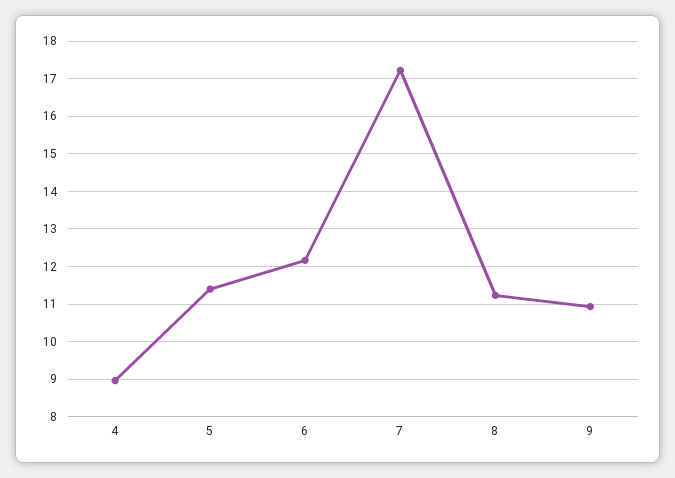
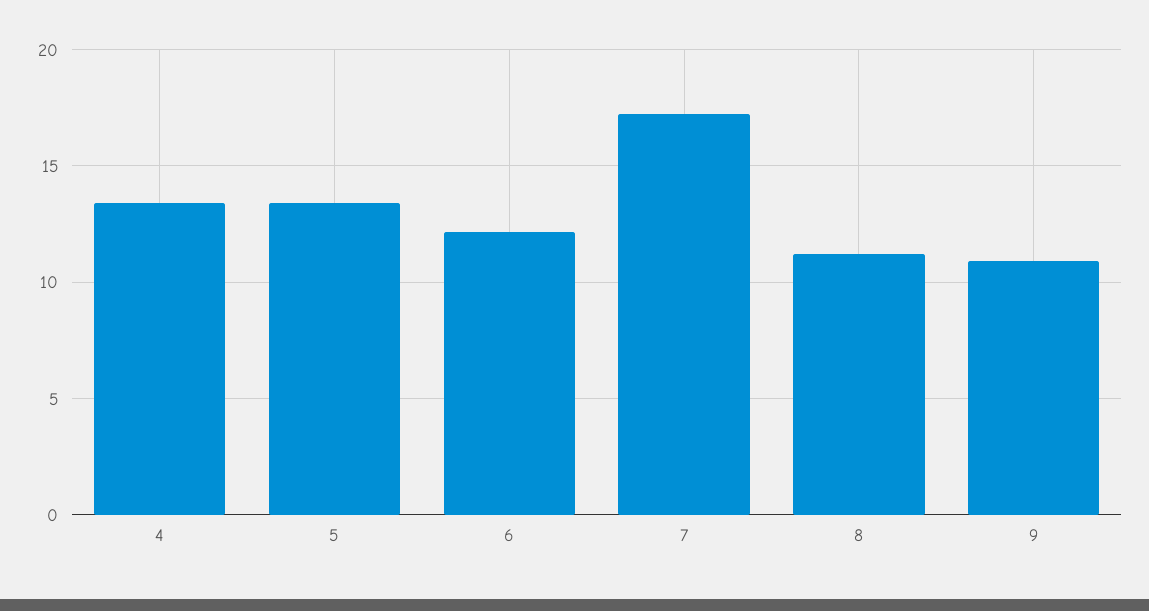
4: 9 -> 13.5
5: 11.4 -> 13.5

